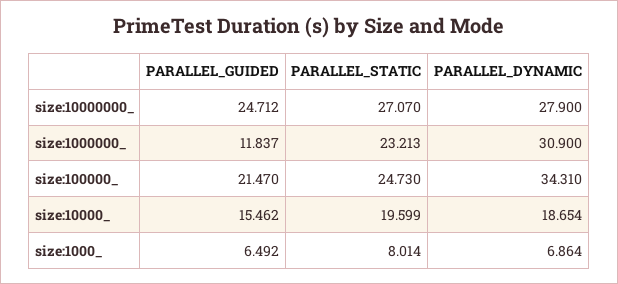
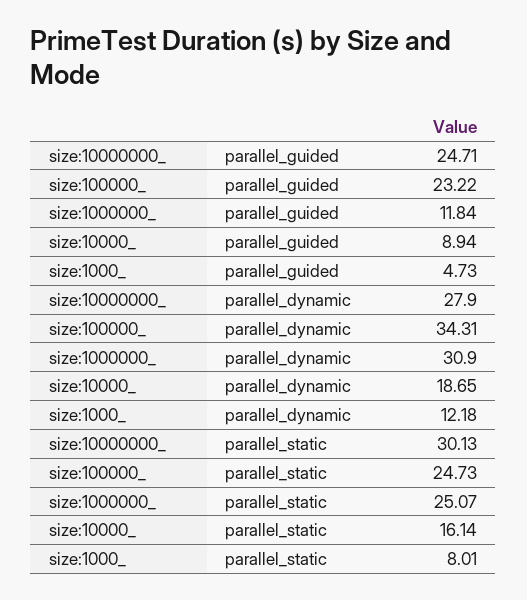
PARALLEL_STATIC, size:10000000_: 27.07 -> 30.13
PARALLEL_STATIC, size:1000000_: 23.213 -> 25.07
PARALLEL_GUIDED, size:100000_: 21.47 -> 23.22
PARALLEL_GUIDED, size:10000_: 15.462 -> 8.94
PARALLEL_STATIC, size:10000_: 19.599 -> 16.14
PARALLEL_GUIDED, size:1000_: 6.492 -> 4.73
PARALLEL_DYNAMIC, size:1000_: 6.864 -> 12.18

